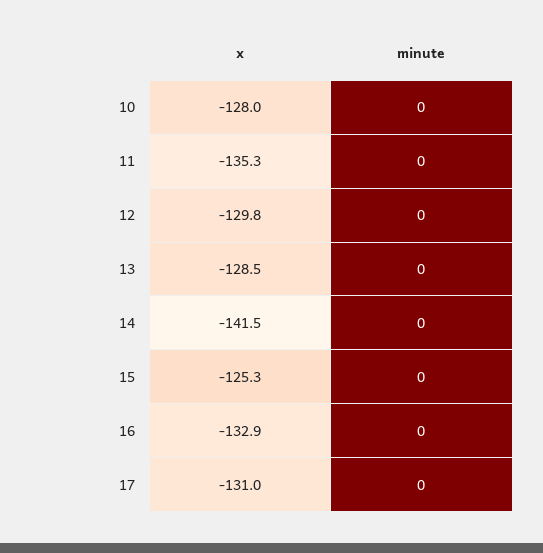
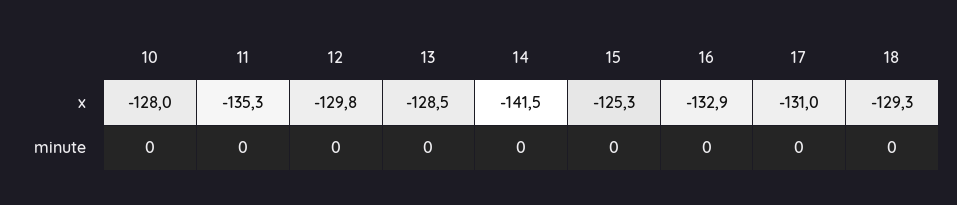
x, 18: none -> -129.3
minute, 18: none -> 0

